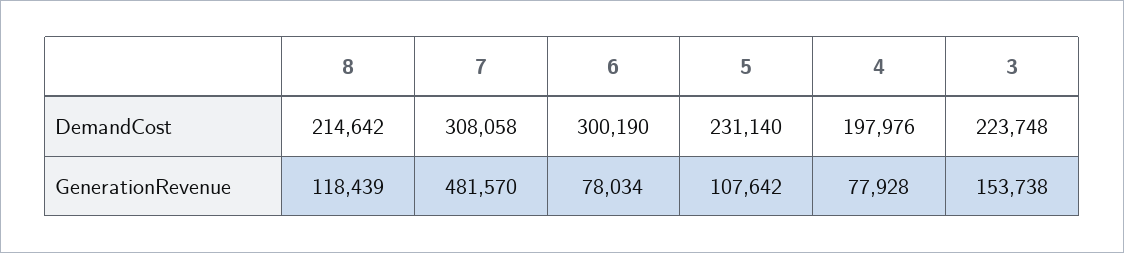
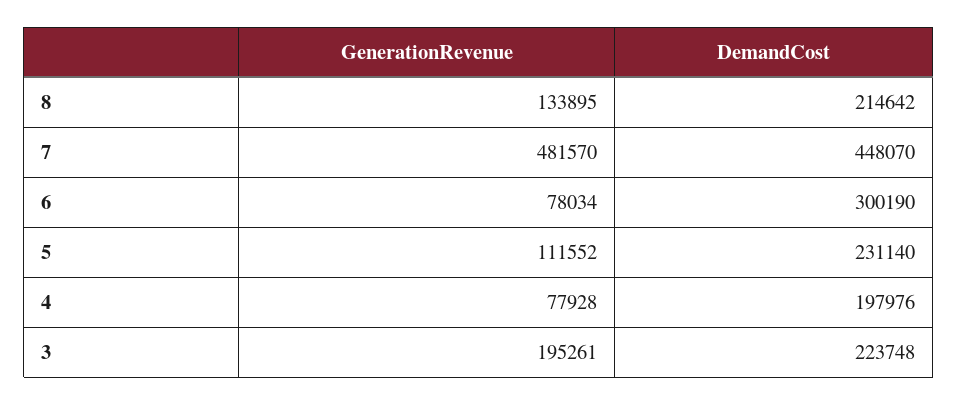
7, DemandCost: 308058 -> 448070
8, GenerationRevenue: 118439 -> 133895
5, GenerationRevenue: 107642 -> 111552
3, GenerationRevenue: 153738 -> 195261

